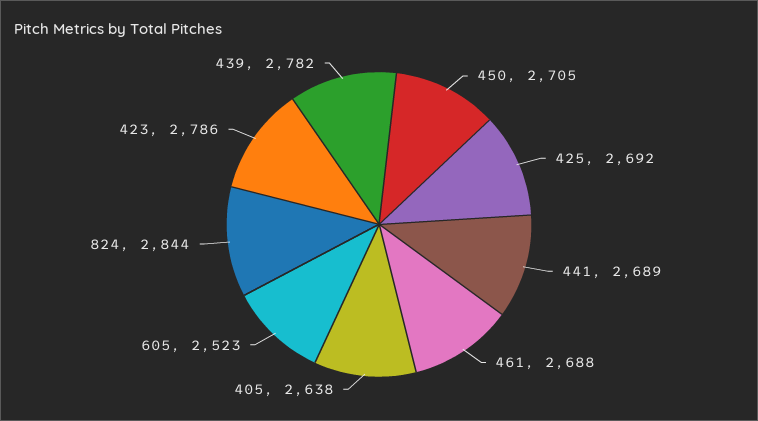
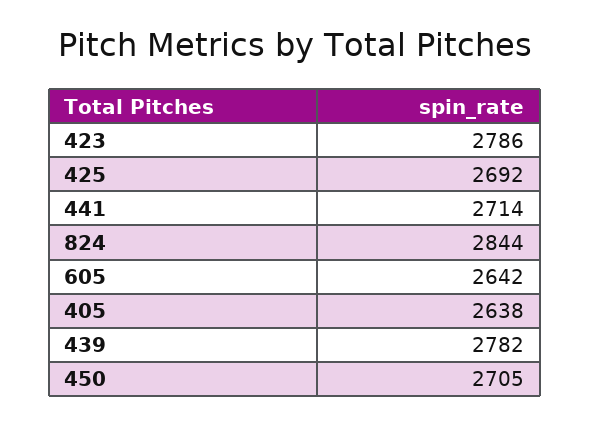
441: 2689 -> 2714
461: 2688 -> none
605: 2523 -> 2642

